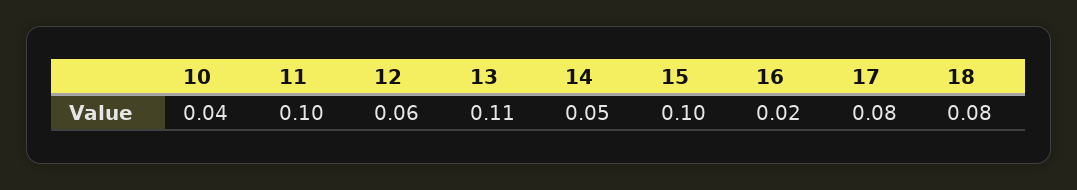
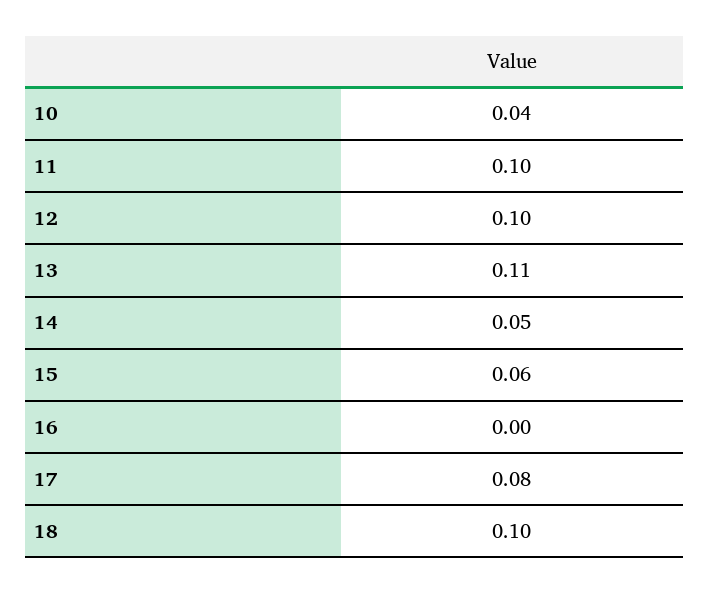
12: 0.06 -> 0.1
15: 0.1 -> 0.06
16: 0.02 -> 0
18: 0.08 -> 0.1

